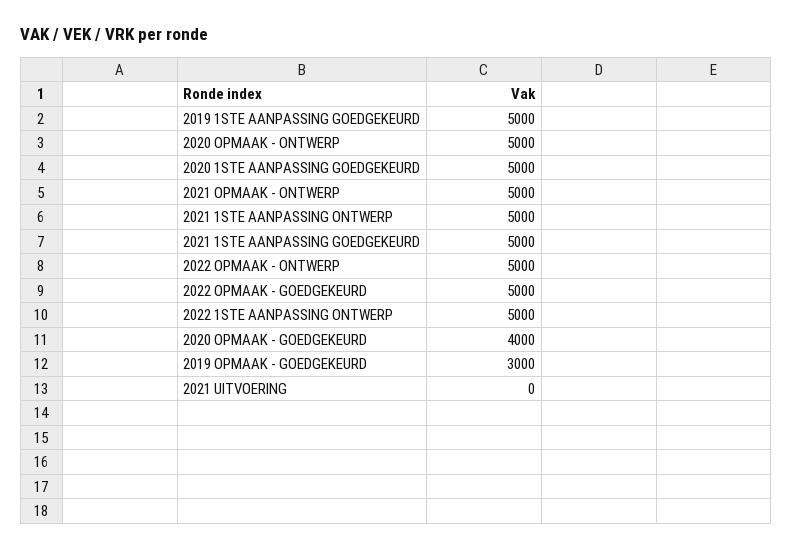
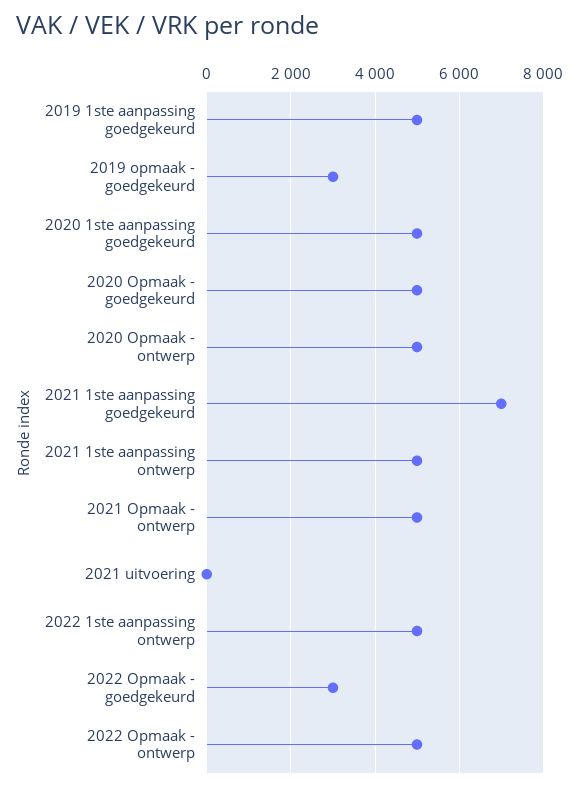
2021 1STE AANPASSING GOEDGEKEURD: 5000 -> 7000
2022 OPMAAK - GOEDGEKEURD: 5000 -> 3000
2020 OPMAAK - GOEDGEKEURD: 4000 -> 5000

